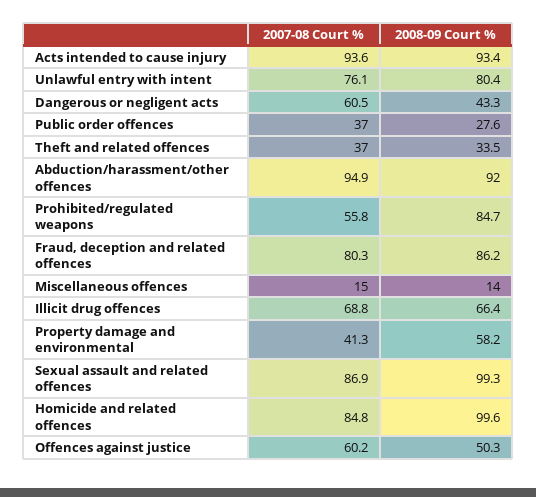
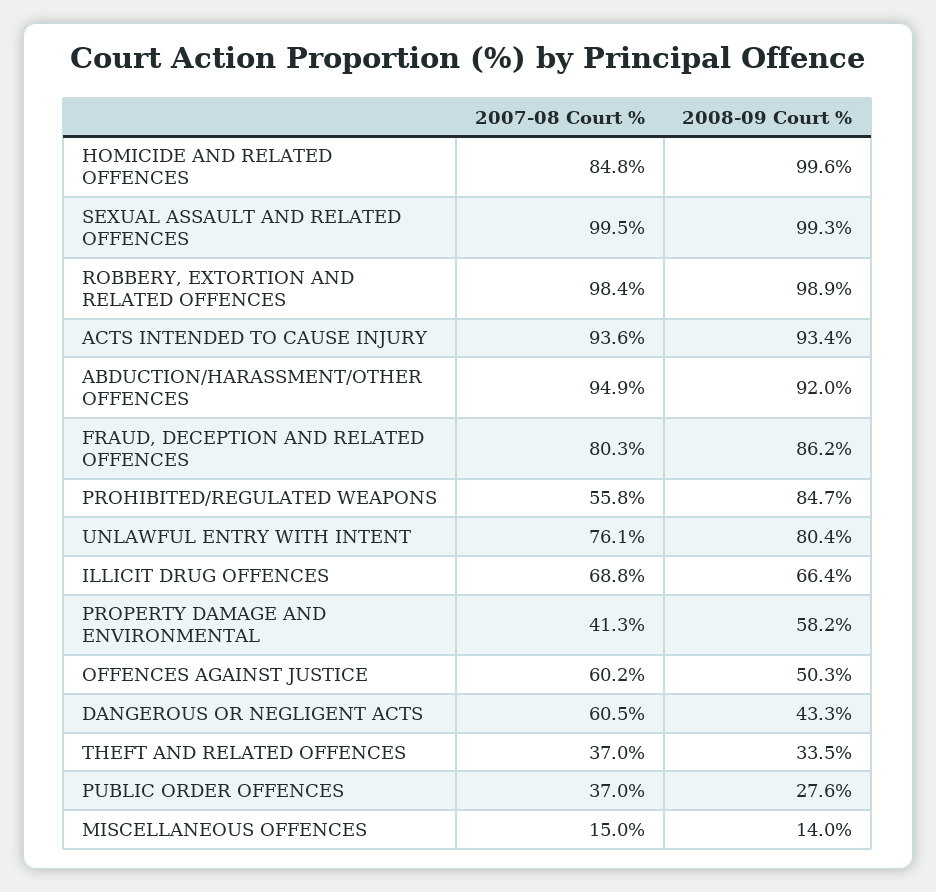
2007-08 Court %, Sexual assault and related offences: 86.9 -> 99.5
2007-08 Court %, ROBBERY, EXTORTION AND RELATED OFFENCES: none -> 98.4
2008-09 Court %, ROBBERY, EXTORTION AND RELATED OFFENCES: none -> 98.9

